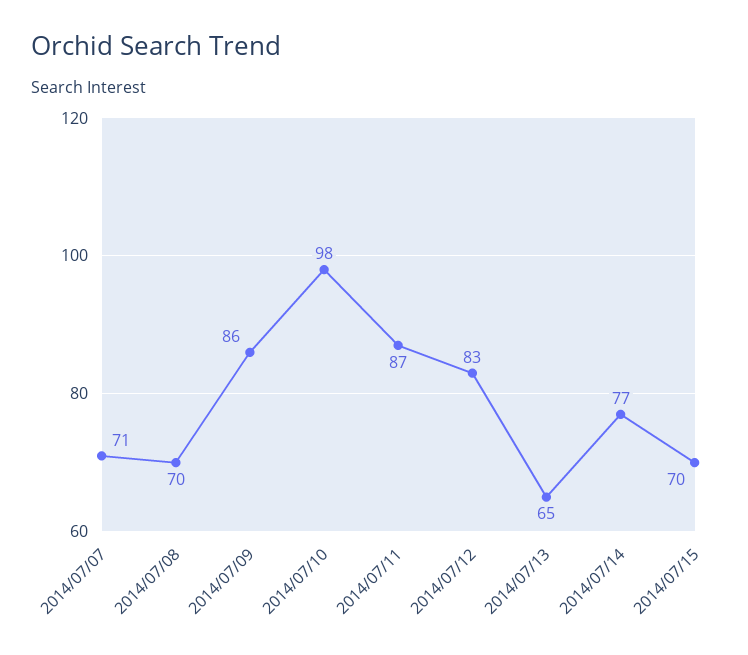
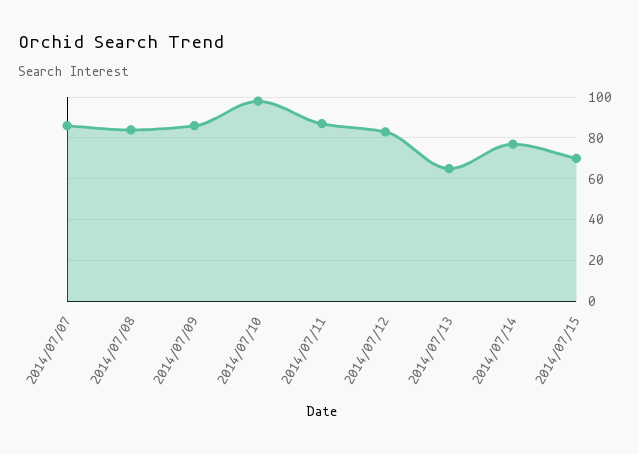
2014/07/07: 71 -> 85
2014/07/08: 70 -> 85

